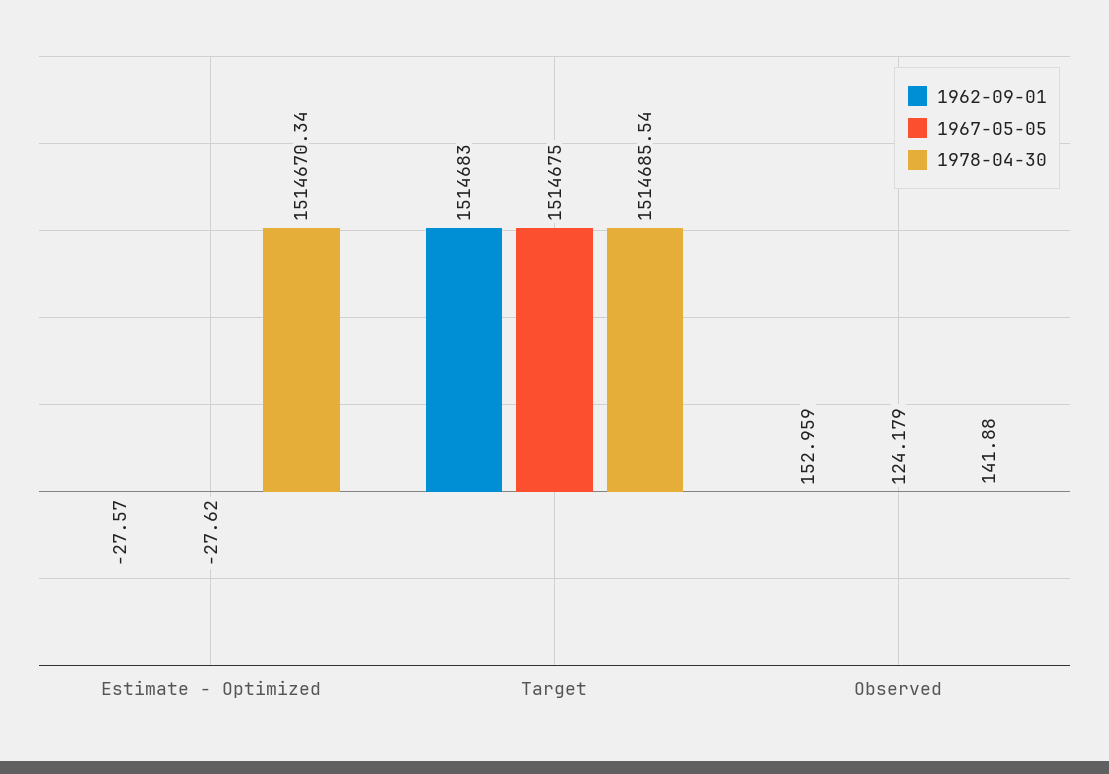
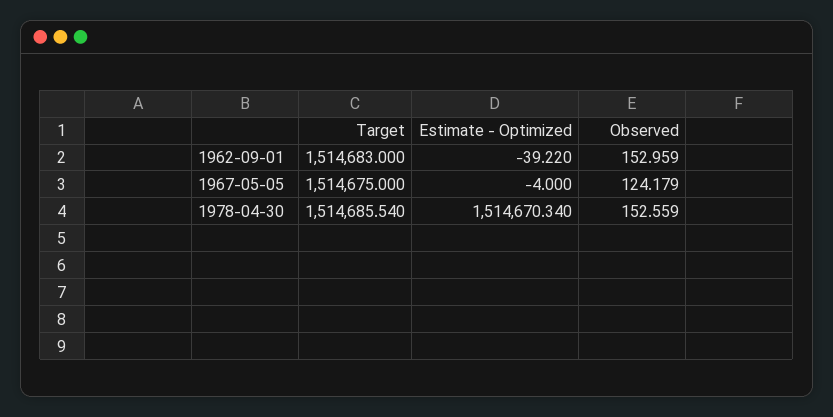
1962-09-01, Estimate - Optimized: -27.57 -> -39.22
1967-05-05, Estimate - Optimized: -27.62 -> -4
1978-04-30, Observed: 141.88 -> 152.559

